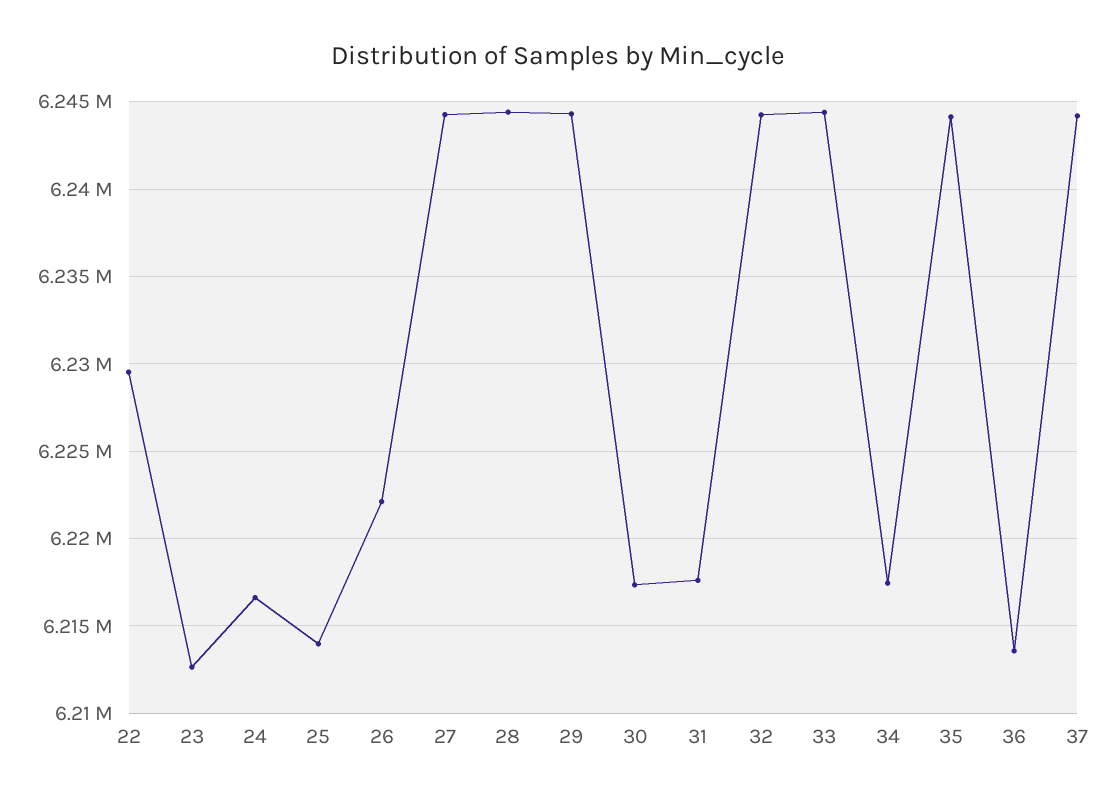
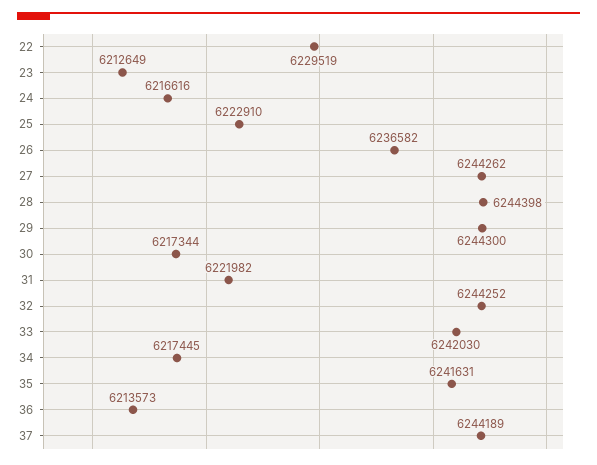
25: 6214000 -> 6222910
26: 6222000 -> 6236582
31: 6217500 -> 6221982
33: 6244500 -> 6242030
35: 6244000 -> 6241631

